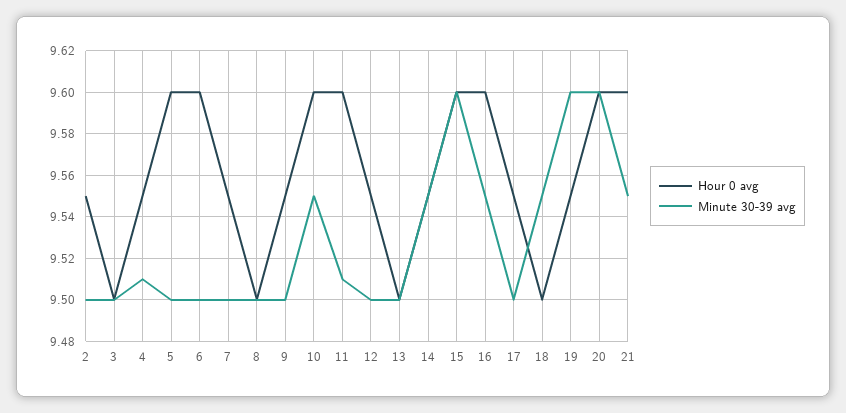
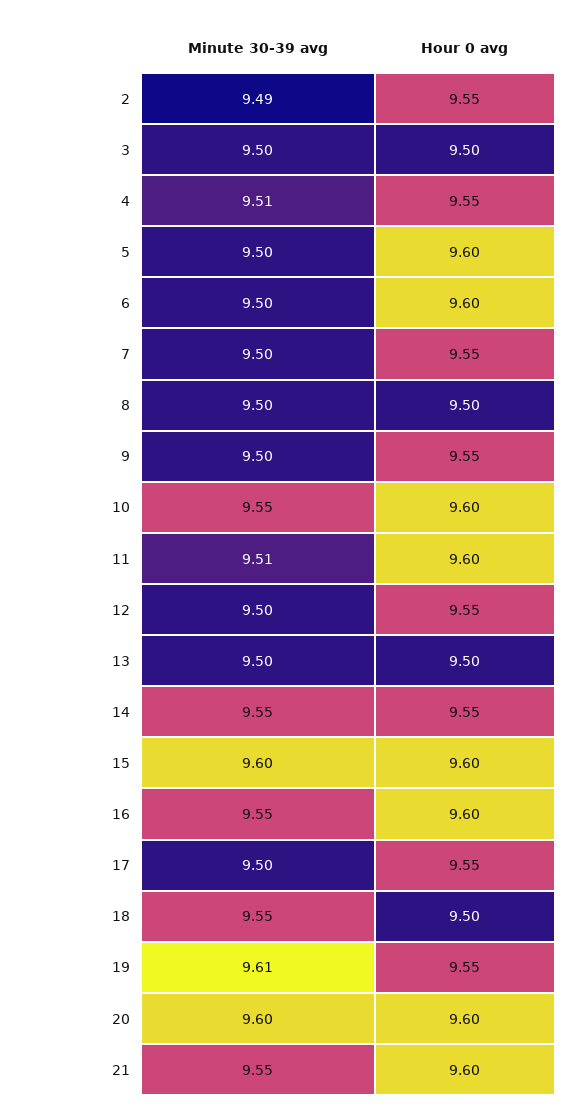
Minute 30-39 avg, 2: 9.5 -> 9.49
Minute 30-39 avg, 19: 9.6 -> 9.61

